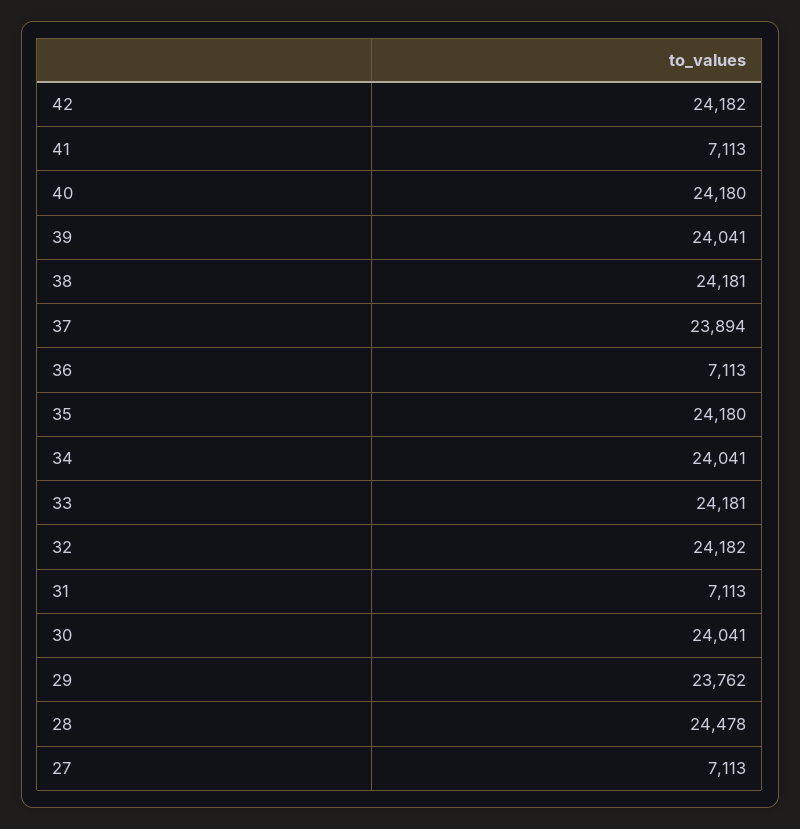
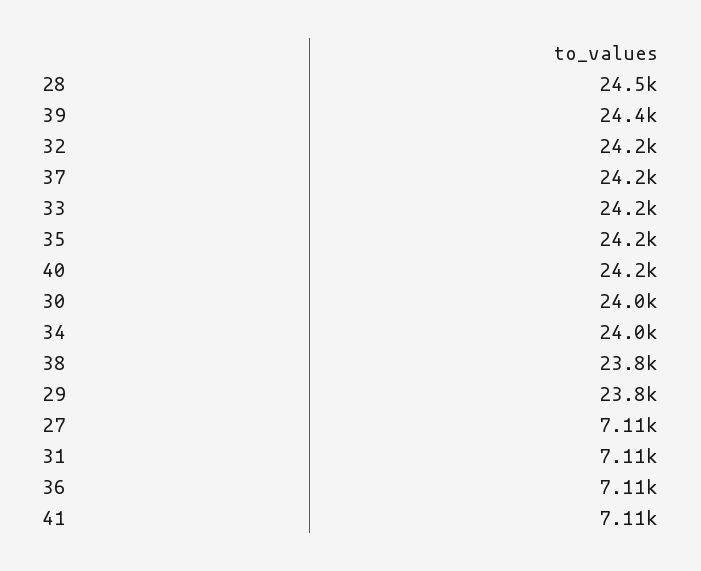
42: 24182 -> none
39: 24041 -> 24400
38: 24181 -> 23800
37: 23894 -> 24200

